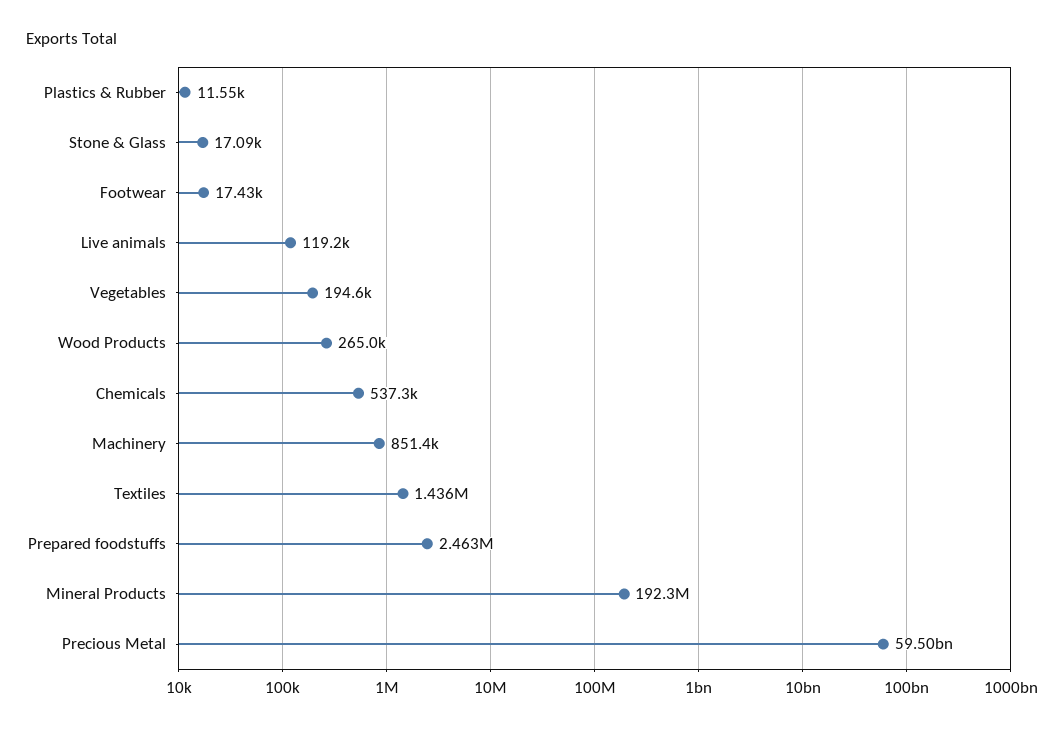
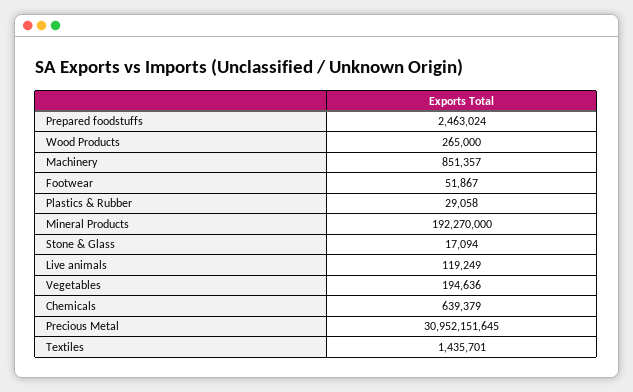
Plastics & Rubber: 11550 -> 29058
Footwear: 17430 -> 51867
Chemicals: 537300 -> 639379
Precious Metal: 59500000000 -> 30952151645

